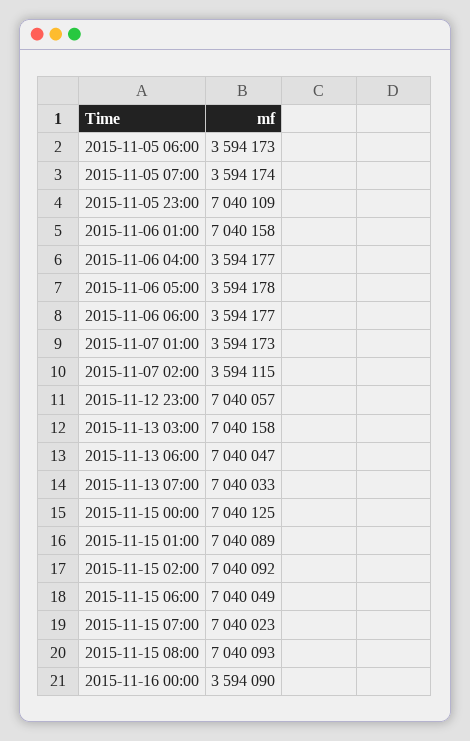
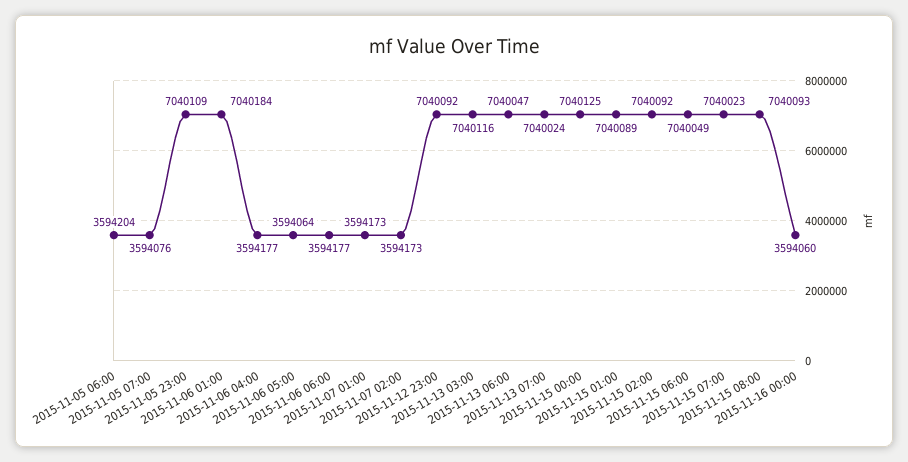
2015-11-05 06:00: 3594173 -> 3594204
2015-11-05 07:00: 3594174 -> 3594076
2015-11-06 01:00: 7040158 -> 7040184
2015-11-06 05:00: 3594178 -> 3594064
2015-11-07 02:00: 3594115 -> 3594173
2015-11-12 23:00: 7040057 -> 7040092
2015-11-13 03:00: 7040158 -> 7040116
2015-11-13 07:00: 7040033 -> 7040024
2015-11-16 00:00: 3594090 -> 3594060

